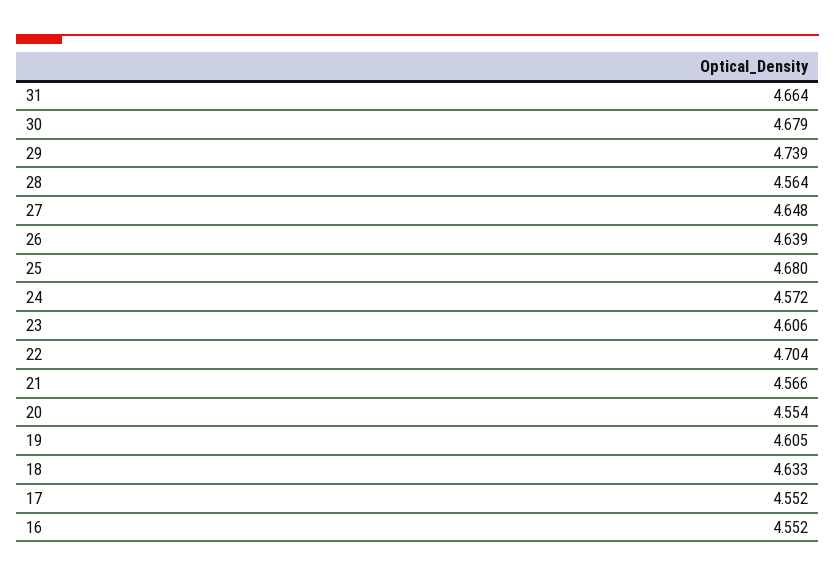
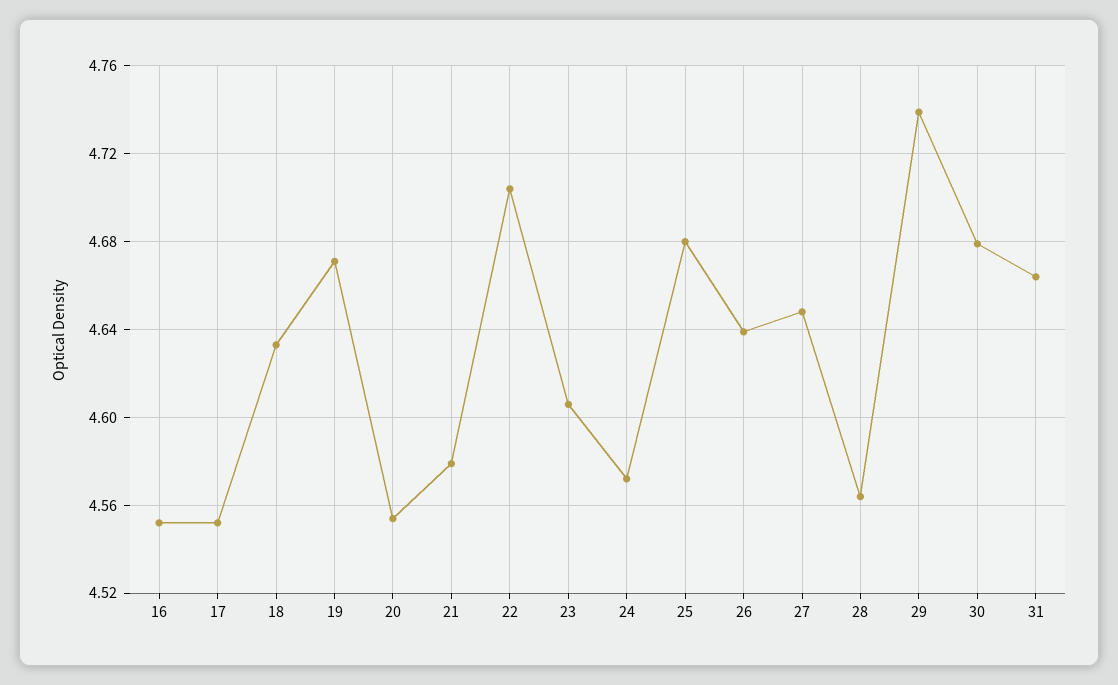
21: 4.566 -> 4.58
19: 4.605 -> 4.67

